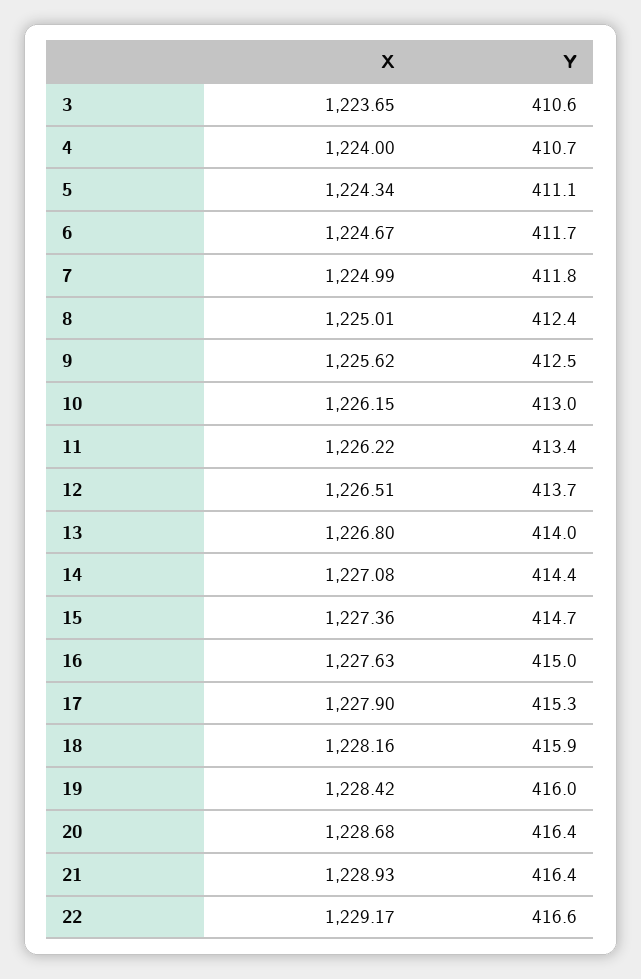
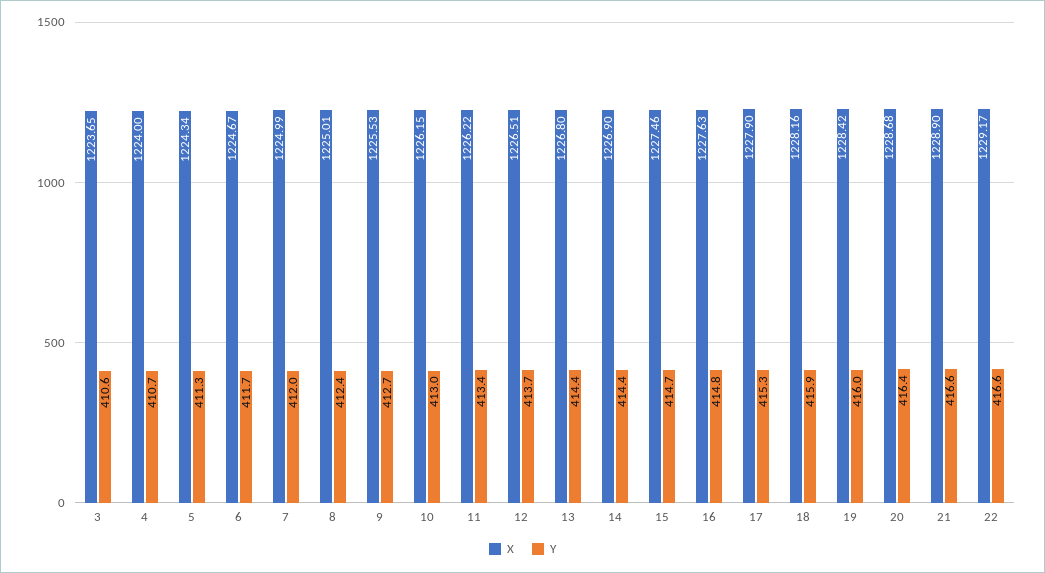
Y, 5: 411.1 -> 411.3
Y, 7: 411.8 -> 412
X, 9: 1225.62 -> 1225.53
Y, 9: 412.5 -> 412.7
Y, 13: 414 -> 414.4
X, 14: 1227.08 -> 1226.9
X, 15: 1227.36 -> 1227.46
Y, 16: 415 -> 414.8
X, 21: 1228.93 -> 1228.9
Y, 21: 416.4 -> 416.6

